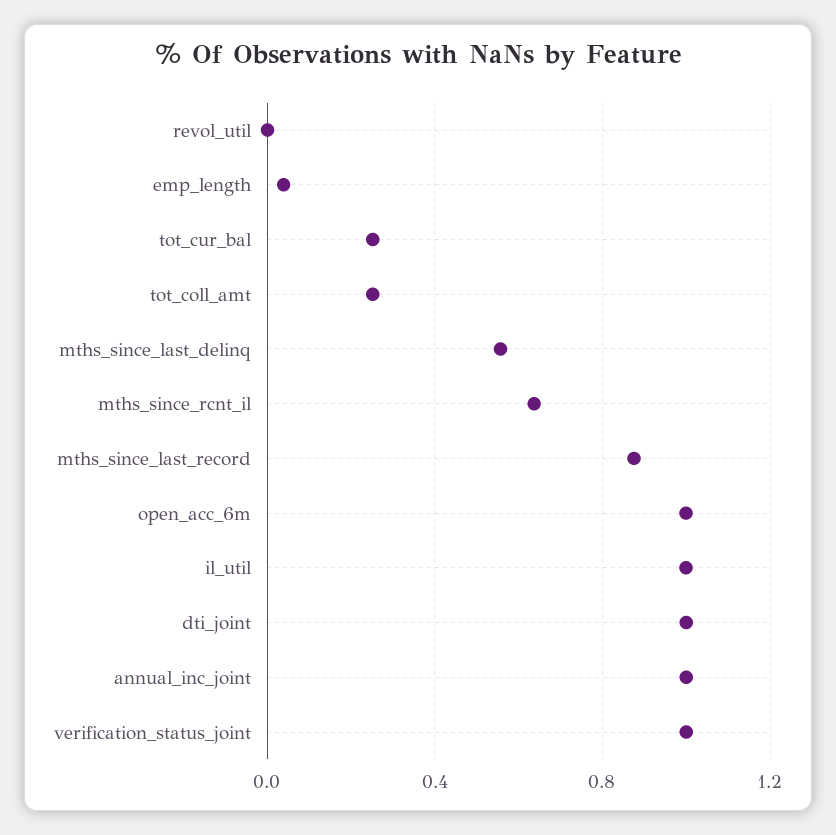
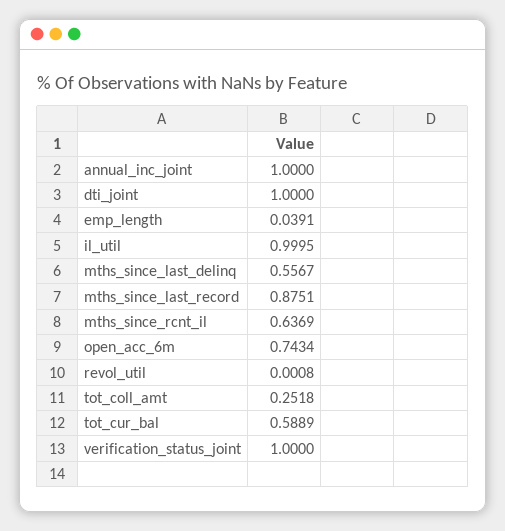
tot_cur_bal: 0.25 -> 0.5889
open_acc_6m: 1 -> 0.7434

